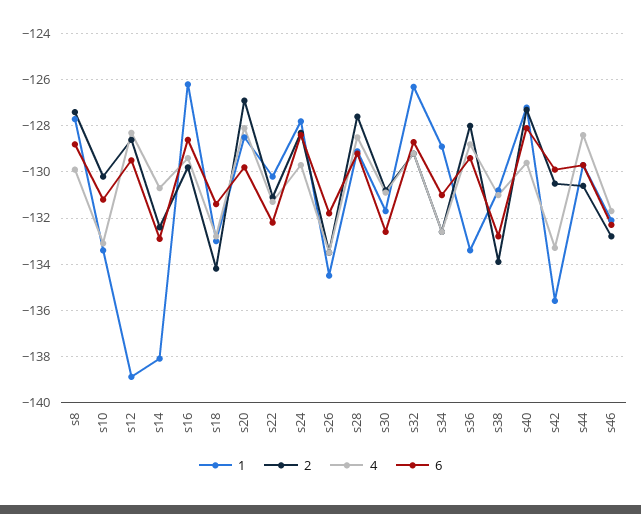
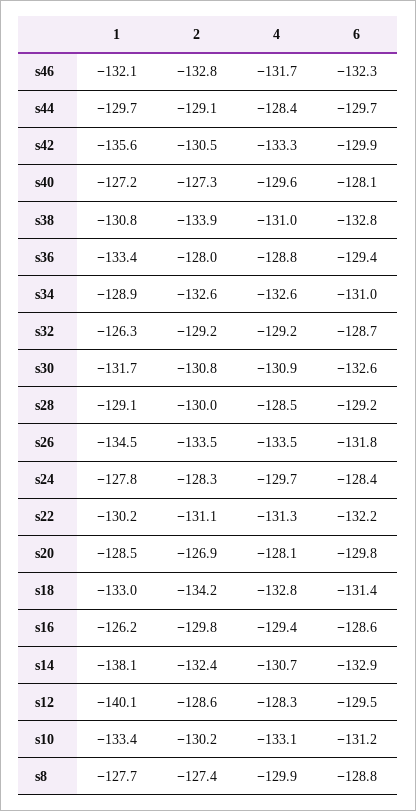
1, s12: -139 -> -140.1
2, s28: -127.5 -> -130
2, s44: -130.5 -> -129.1

